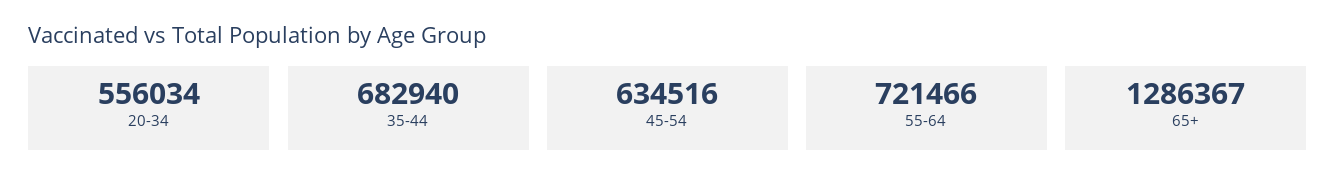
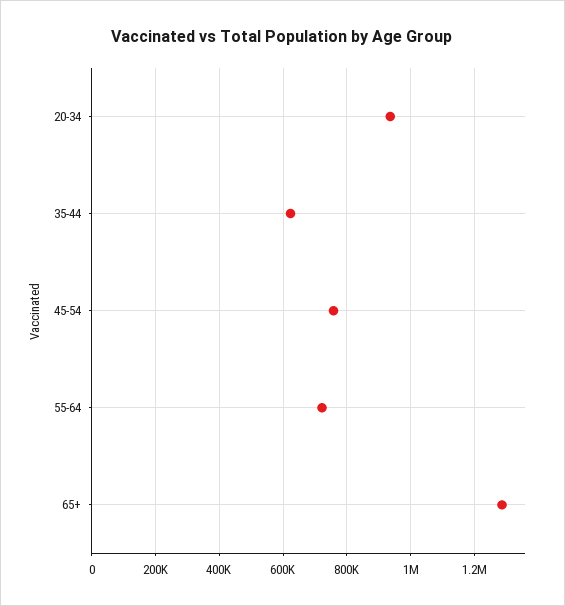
20-34: 556034 -> 940000
35-44: 682940 -> 620000
45-54: 634516 -> 760000

